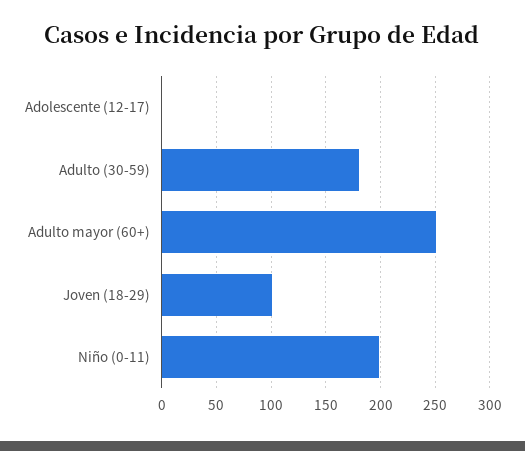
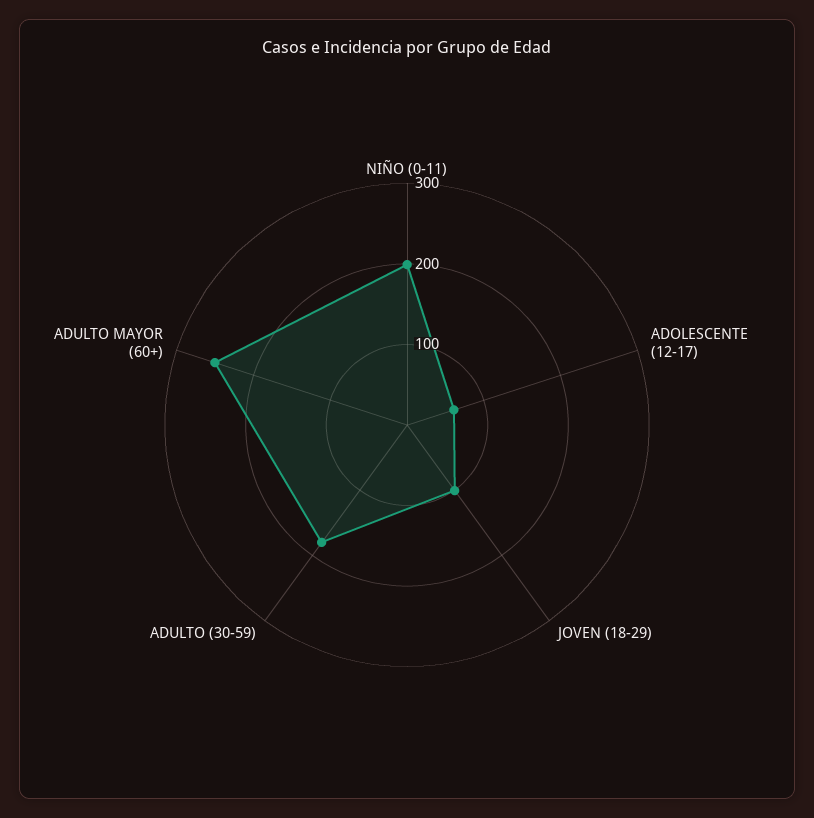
Adolescente (12-17): 0 -> 60

